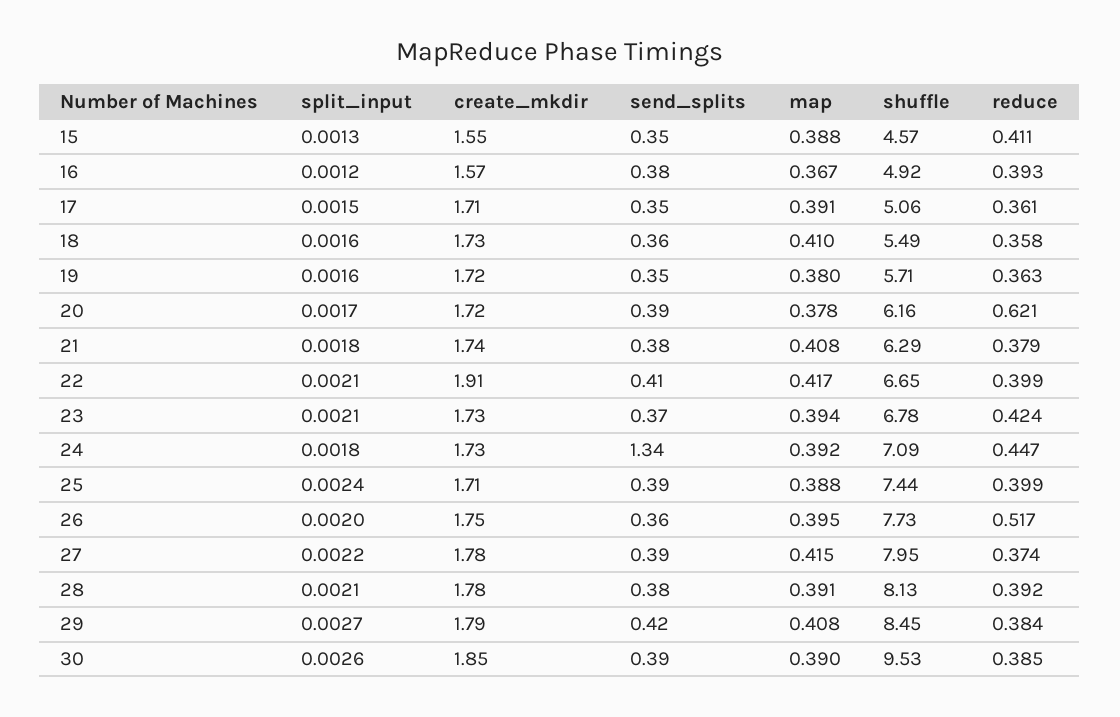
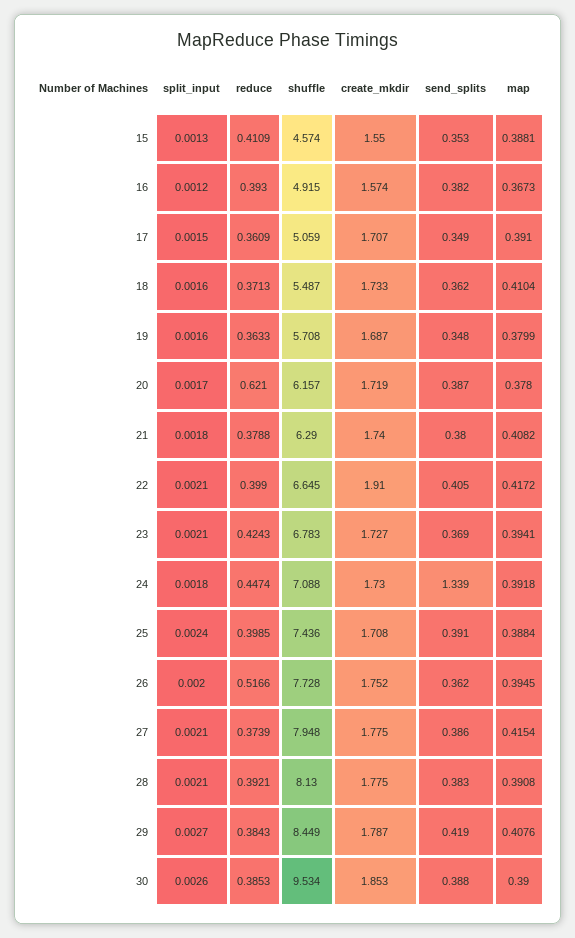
reduce, 18: 0.358 -> 0.3713
create_mkdir, 19: 1.72 -> 1.687
split_input, 27: 0.0022 -> 0.0021

